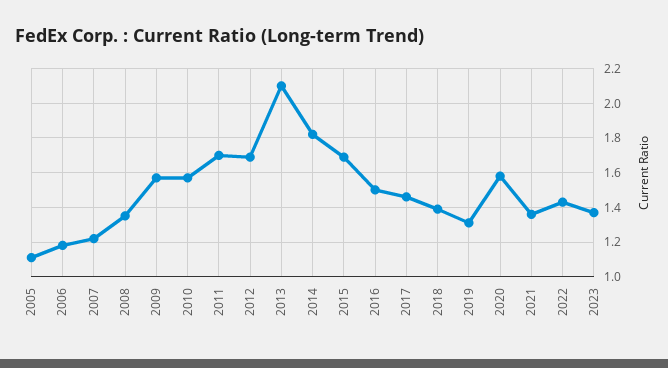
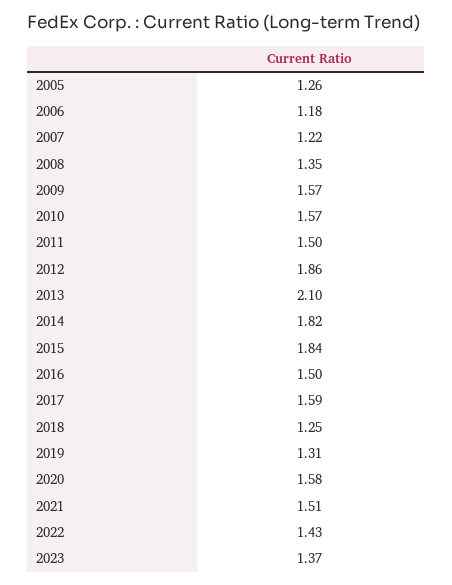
2005: 1.1 -> 1.26
2011: 1.7 -> 1.5
2012: 1.7 -> 1.86
2015: 1.7 -> 1.84
2017: 1.45 -> 1.59
2018: 1.4 -> 1.25
2021: 1.35 -> 1.51

